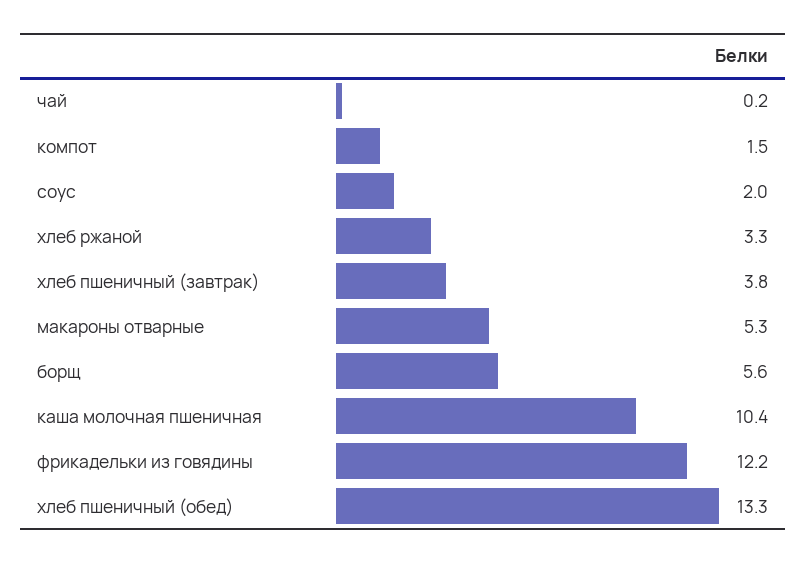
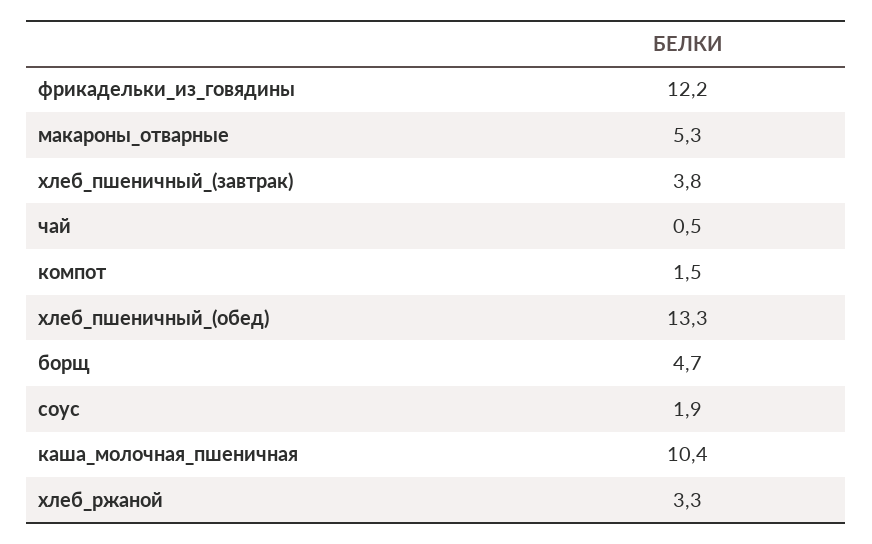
чай: 0.2 -> 0.5
соус: 2 -> 1.9
борщ: 5.6 -> 4.7

